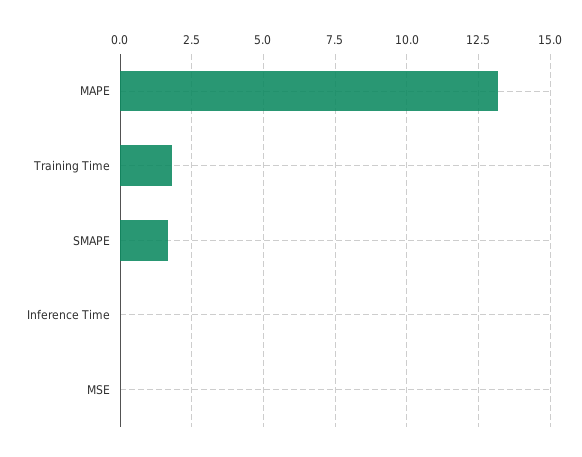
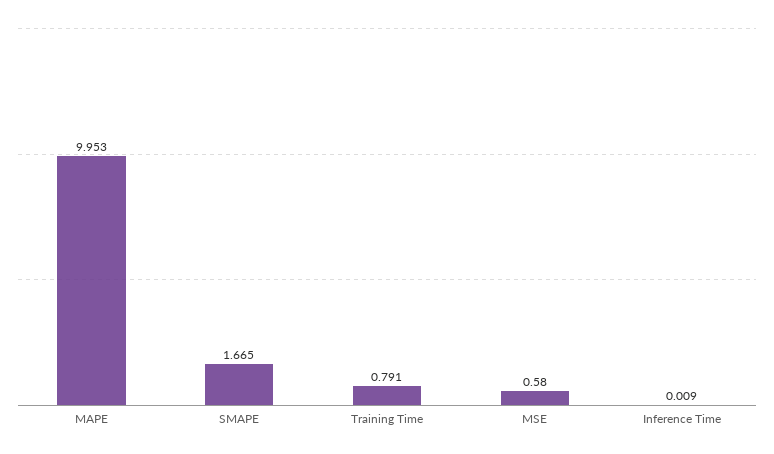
MAPE: 13.25 -> 9.953
Training Time: 1.75 -> 0.791
MSE: 0 -> 0.58

